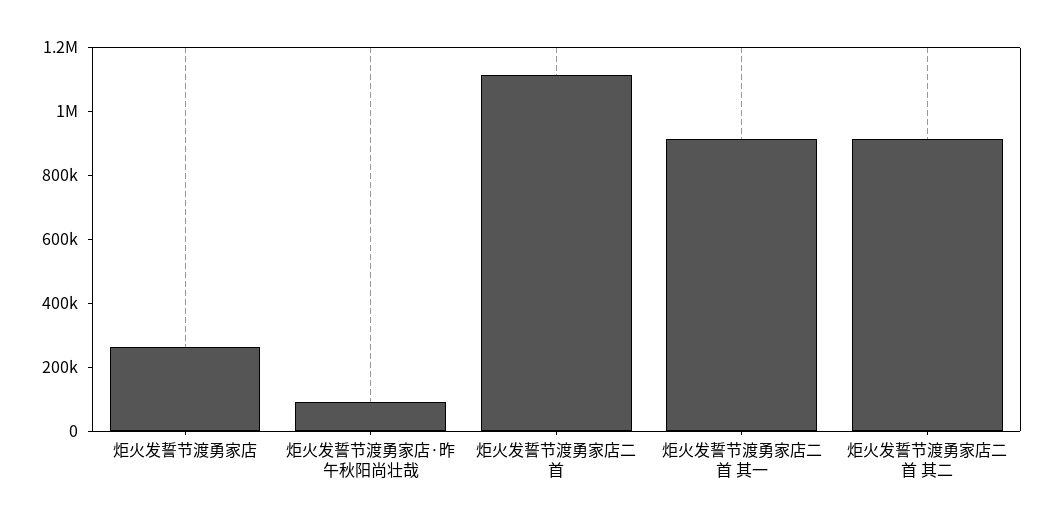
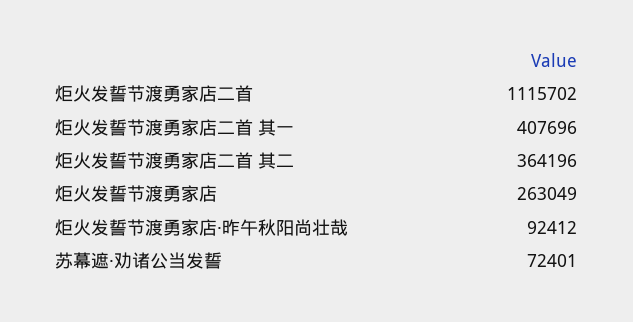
炬火发誓节渡勇家店二首 其一: 900000 -> 407696
炬火发誓节渡勇家店二首 其二: 900000 -> 364196
苏幕遮·劝诸公当发誓: none -> 72401

